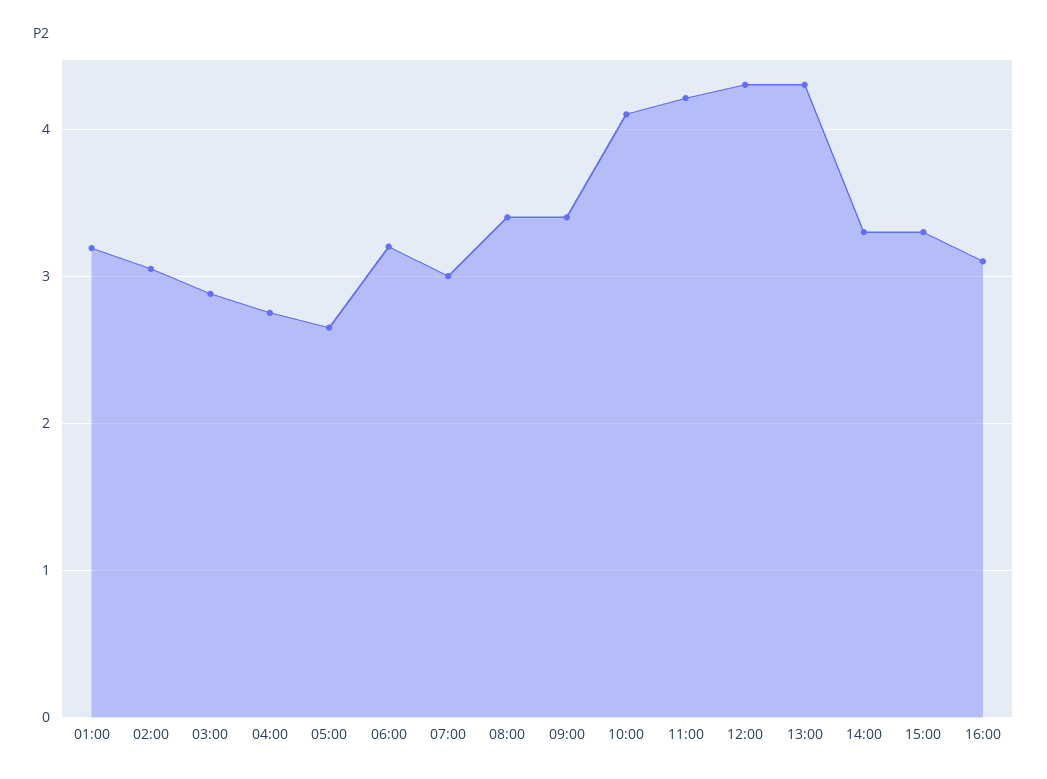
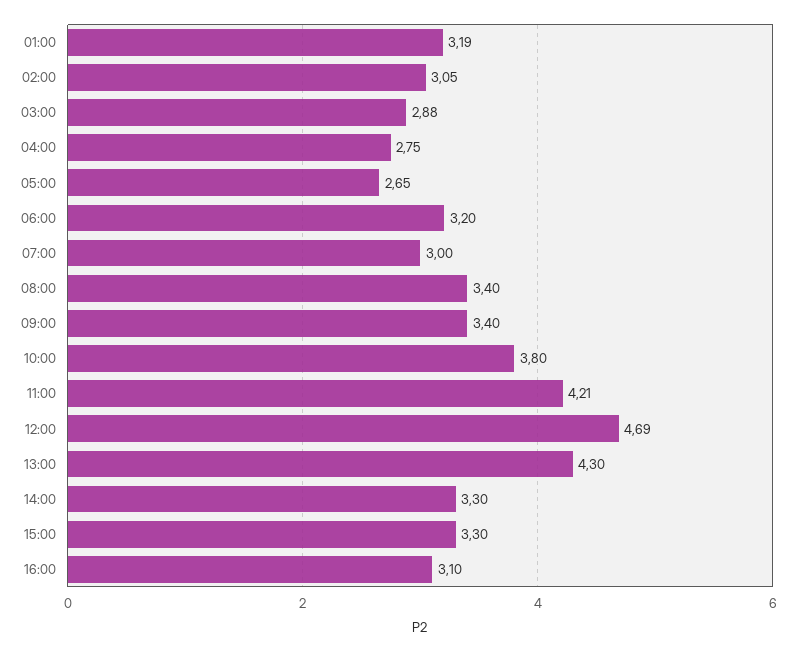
10:00: 4.1 -> 3.8
12:00: 4.3 -> 4.69

